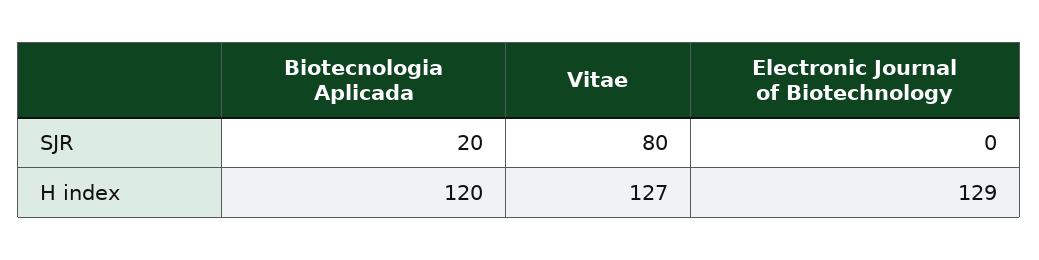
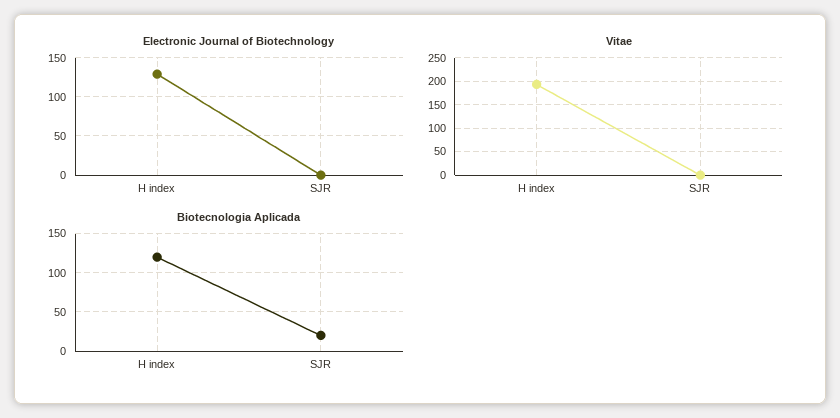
Vitae, SJR: 80 -> 0
Vitae, H index: 127 -> 200

